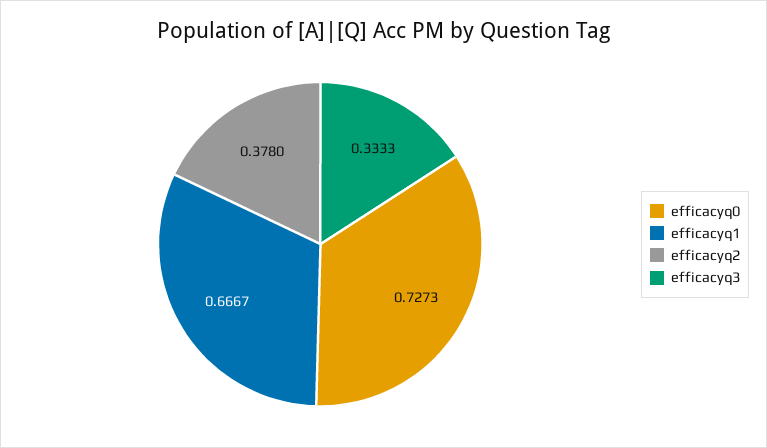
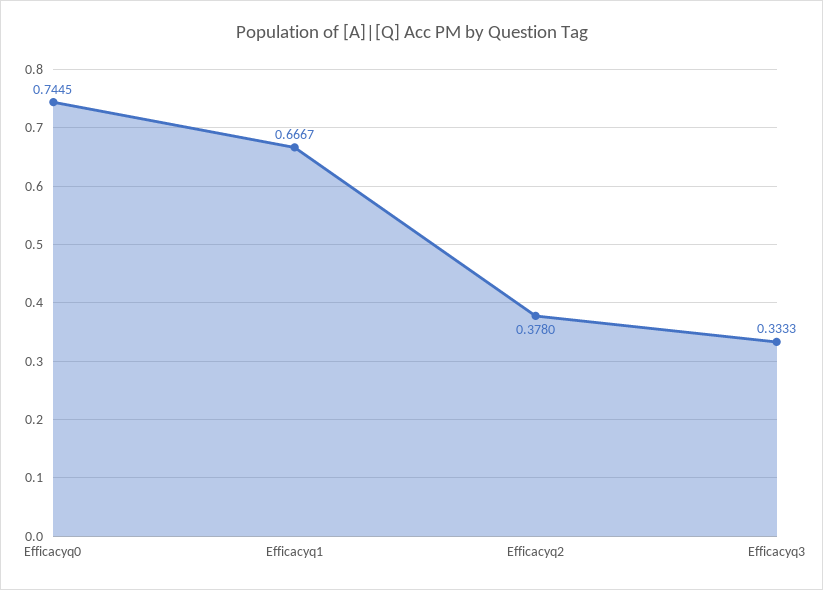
efficacyq0: 0.7273 -> 0.7445

